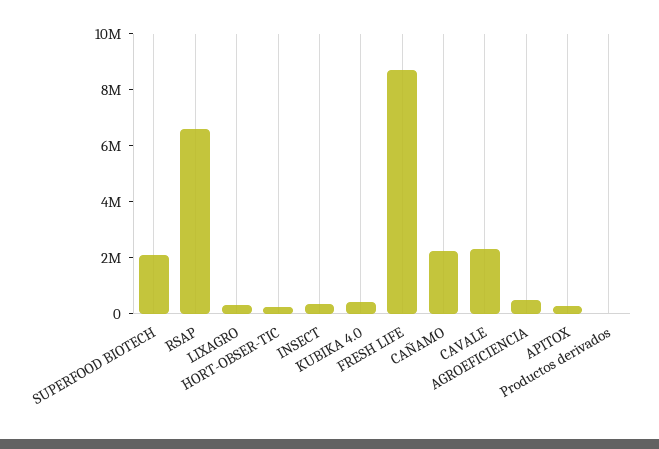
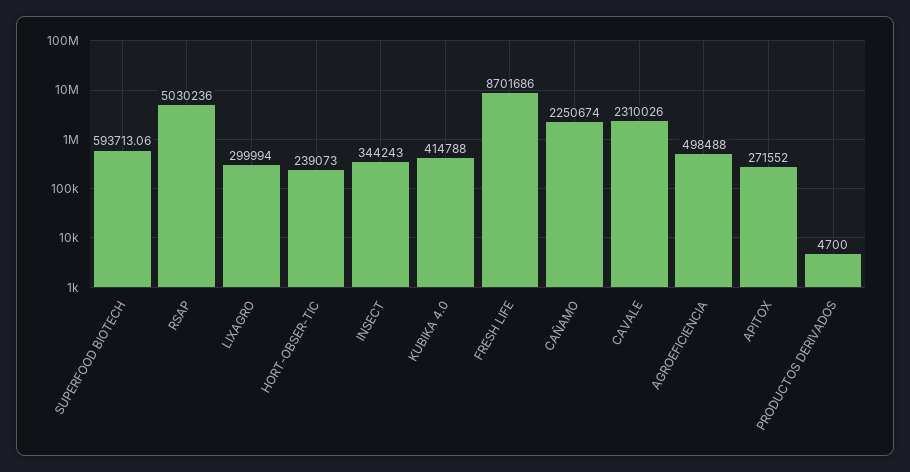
SUPERFOOD BIOTECH: 2000000 -> 593713.06
RSAP: 6500000 -> 5030236

